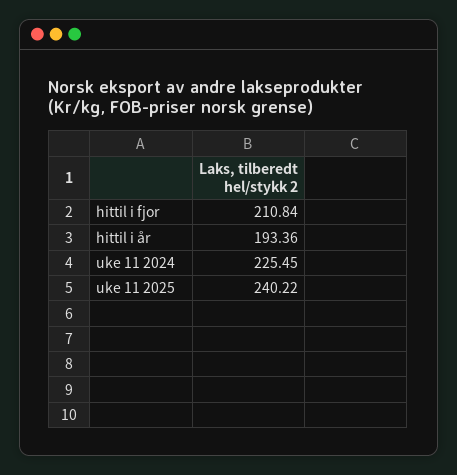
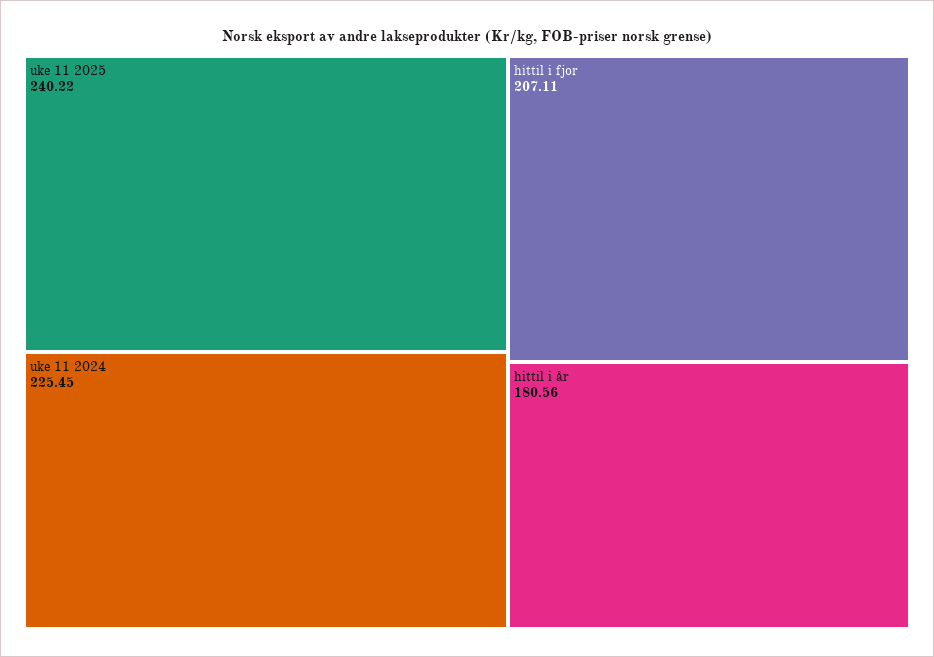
hittil i fjor: 210.84 -> 207.11
hittil i år: 193.36 -> 180.56

